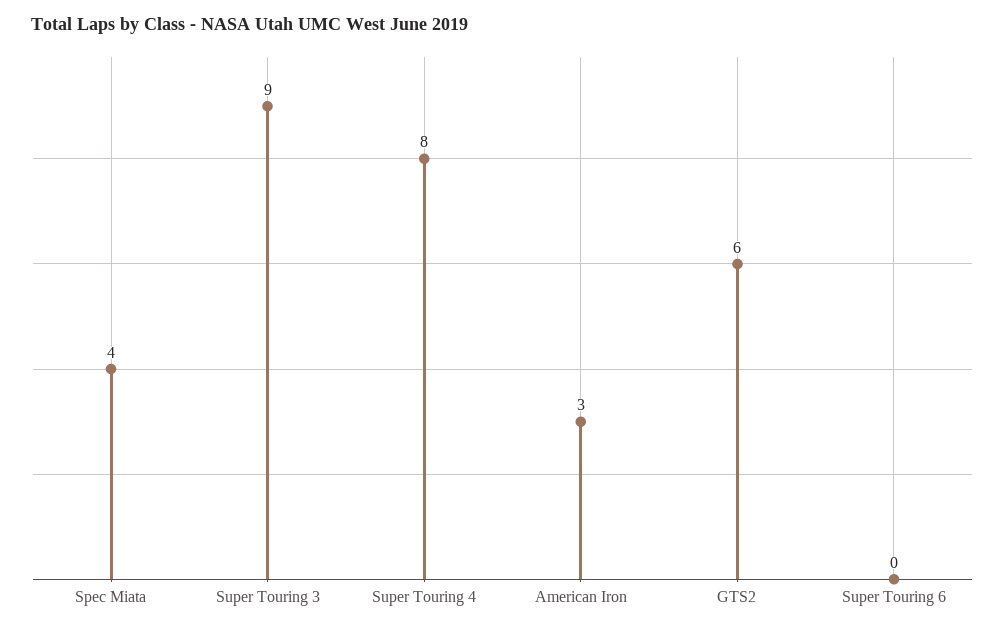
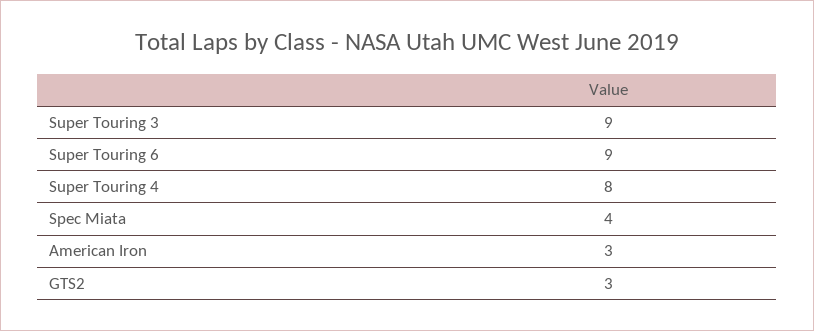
GTS2: 6 -> 3
Super Touring 6: 0 -> 9

